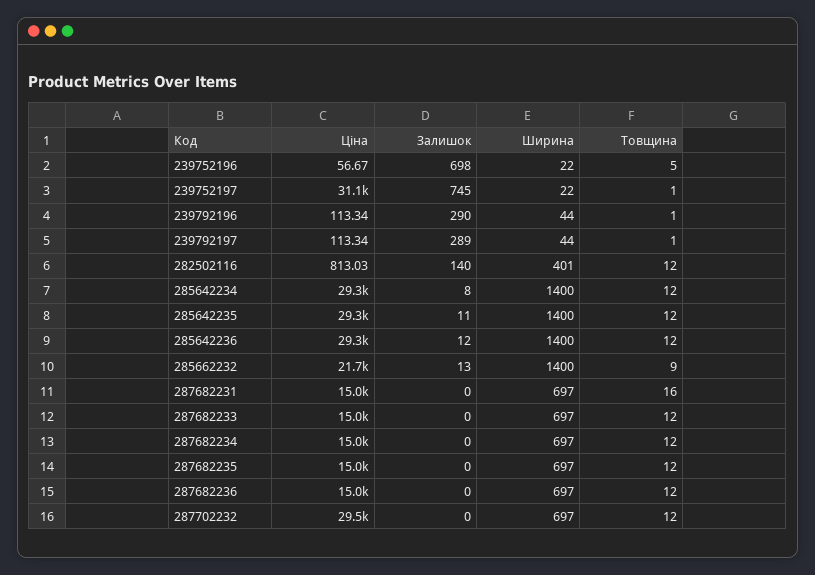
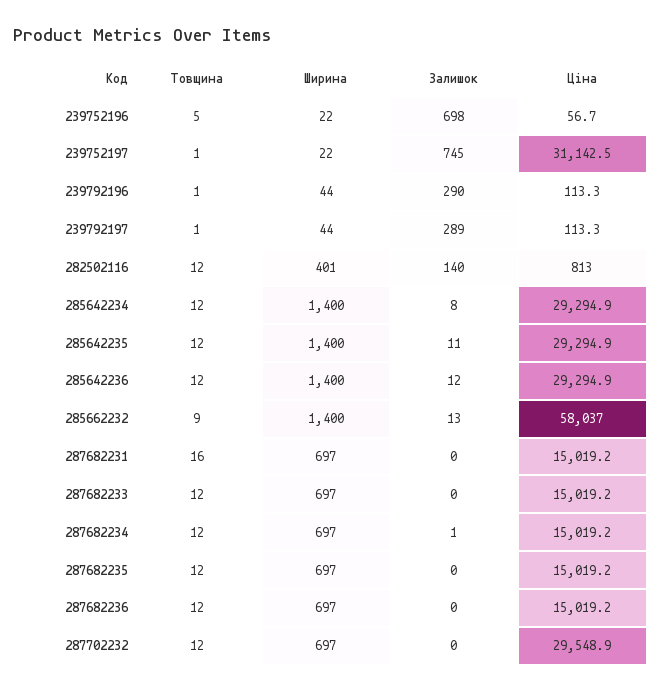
Ціна, 285662232: 21700 -> 58037
Залишок, 287682234: 0 -> 1

